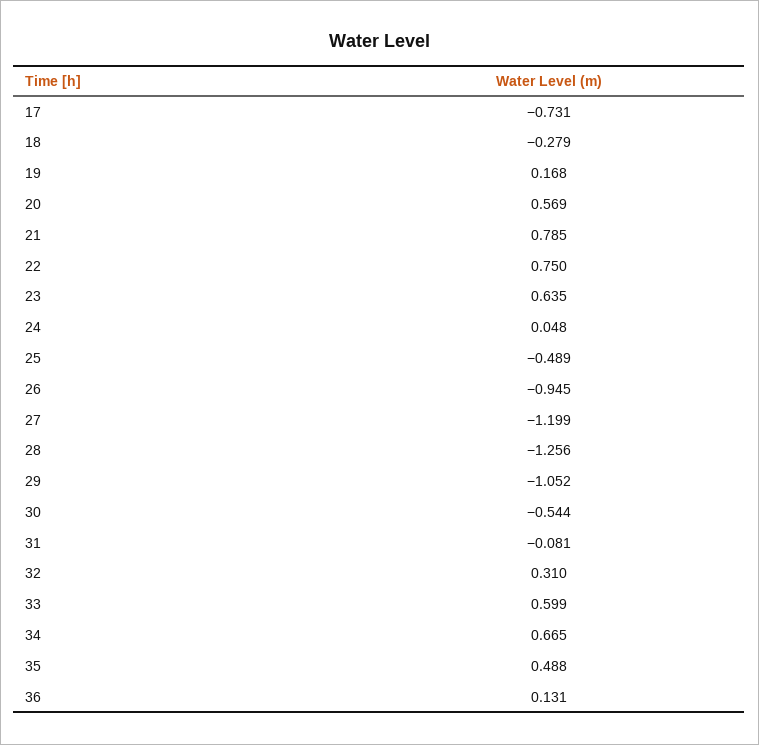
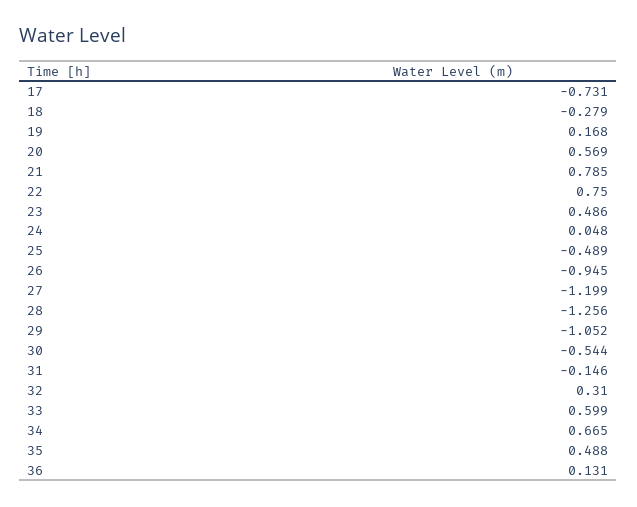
23: 0.635 -> 0.486
31: -0.081 -> -0.146

